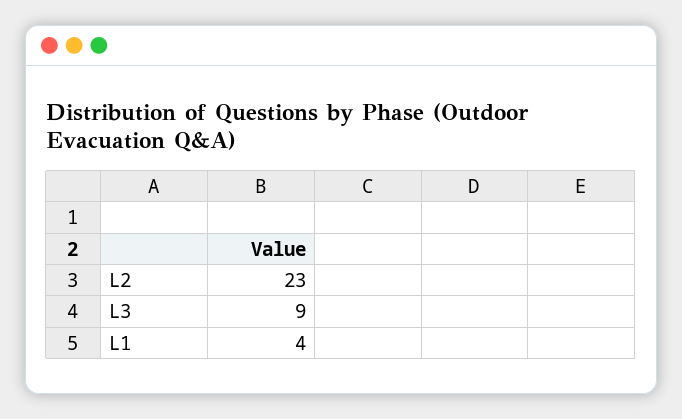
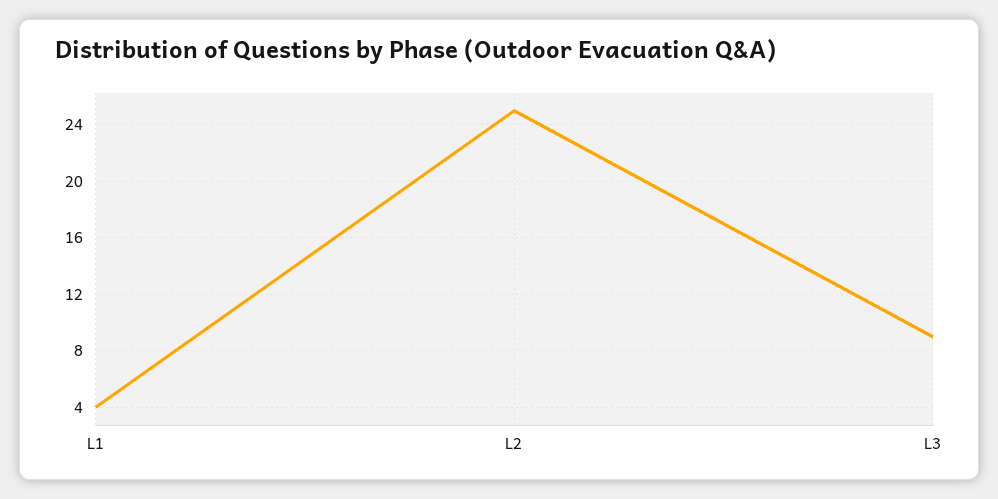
L2: 23 -> 25

